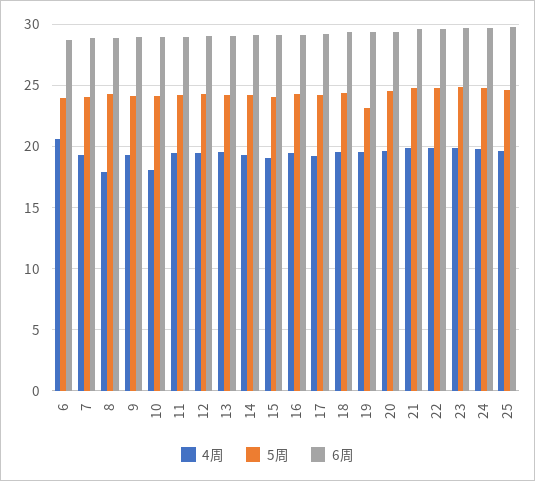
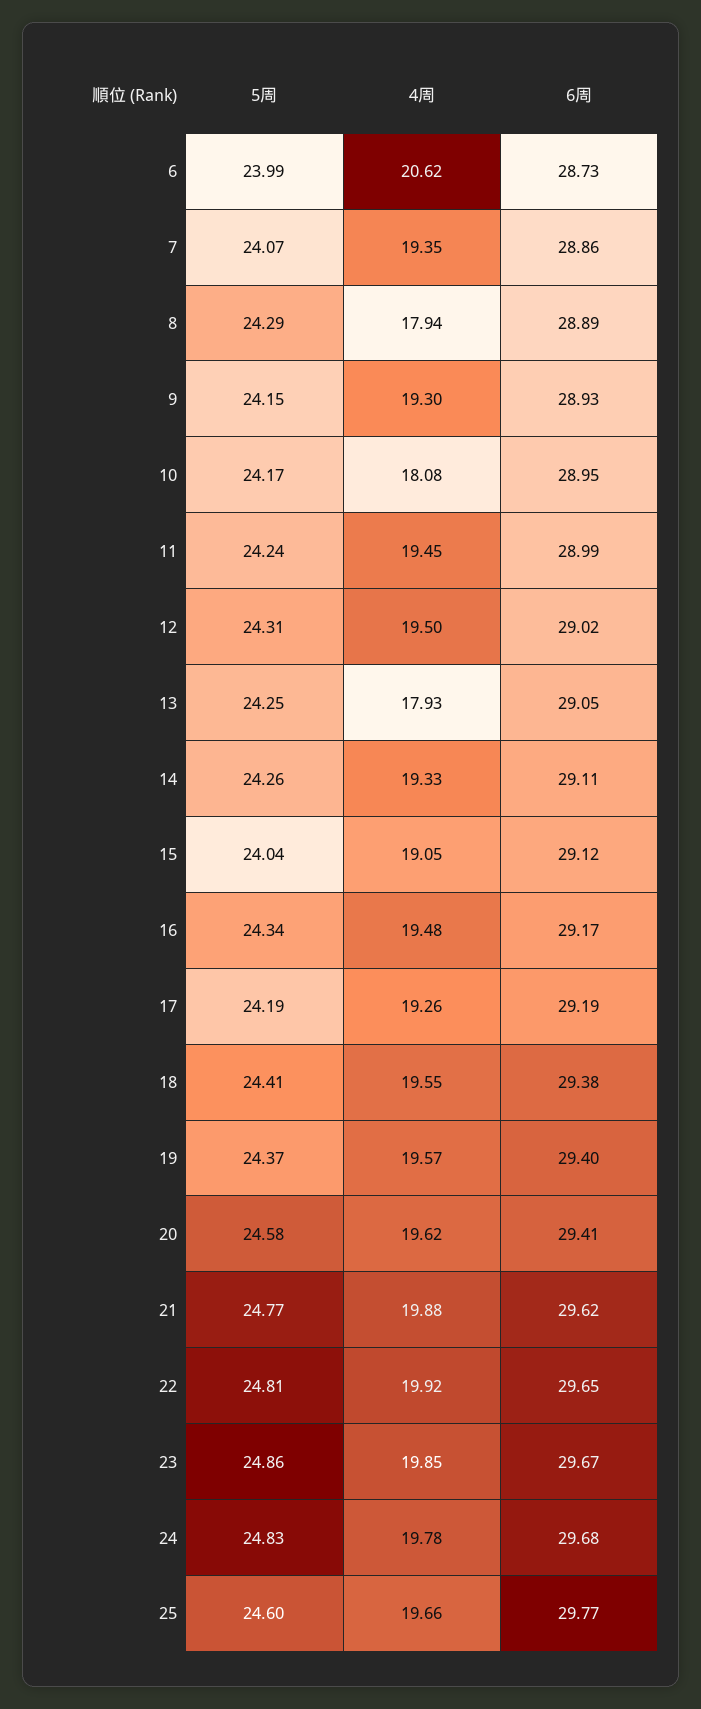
4周, 13: 19.5 -> 17.93
5周, 19: 23 -> 24.37

